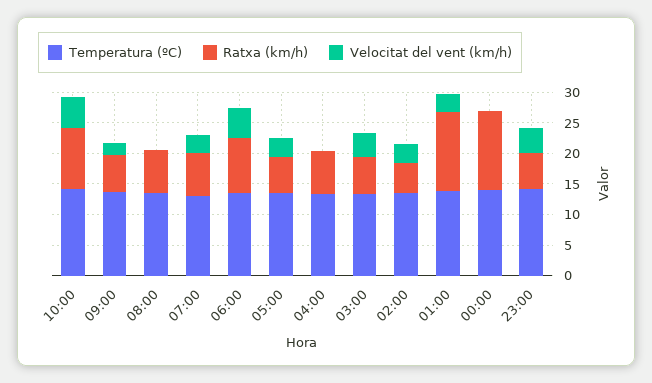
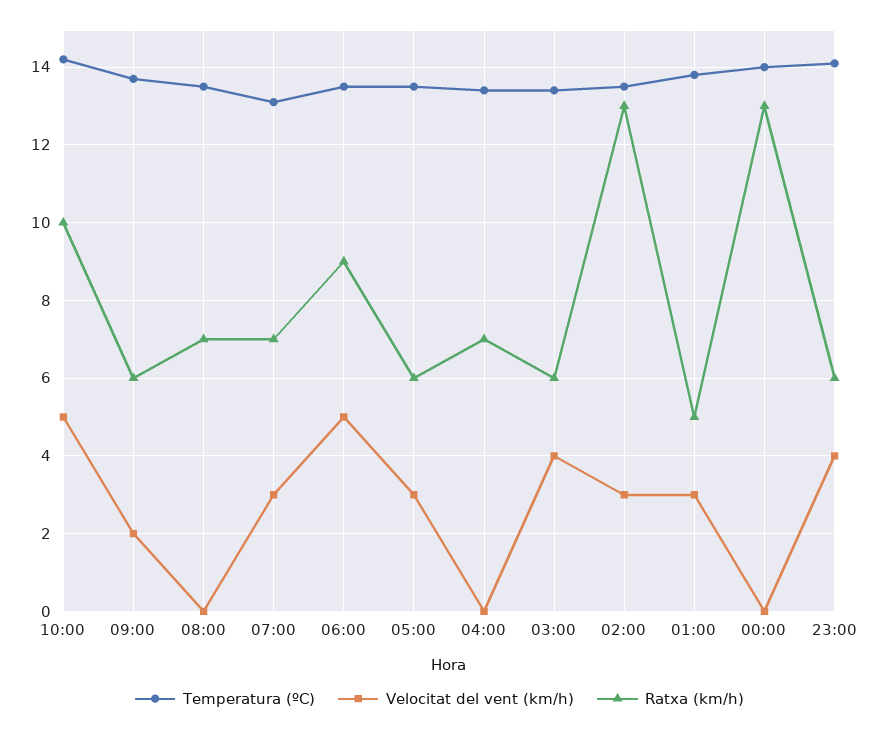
Ratxa (km/h), 02:00: 5 -> 13
Ratxa (km/h), 01:00: 12.5 -> 5

